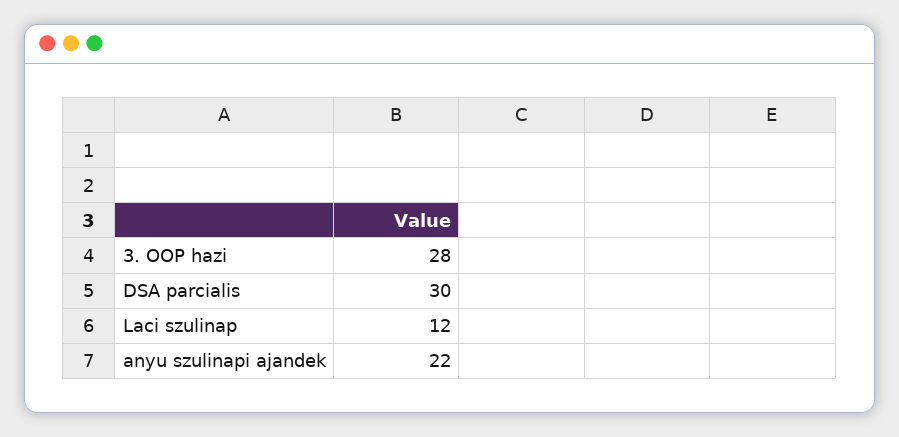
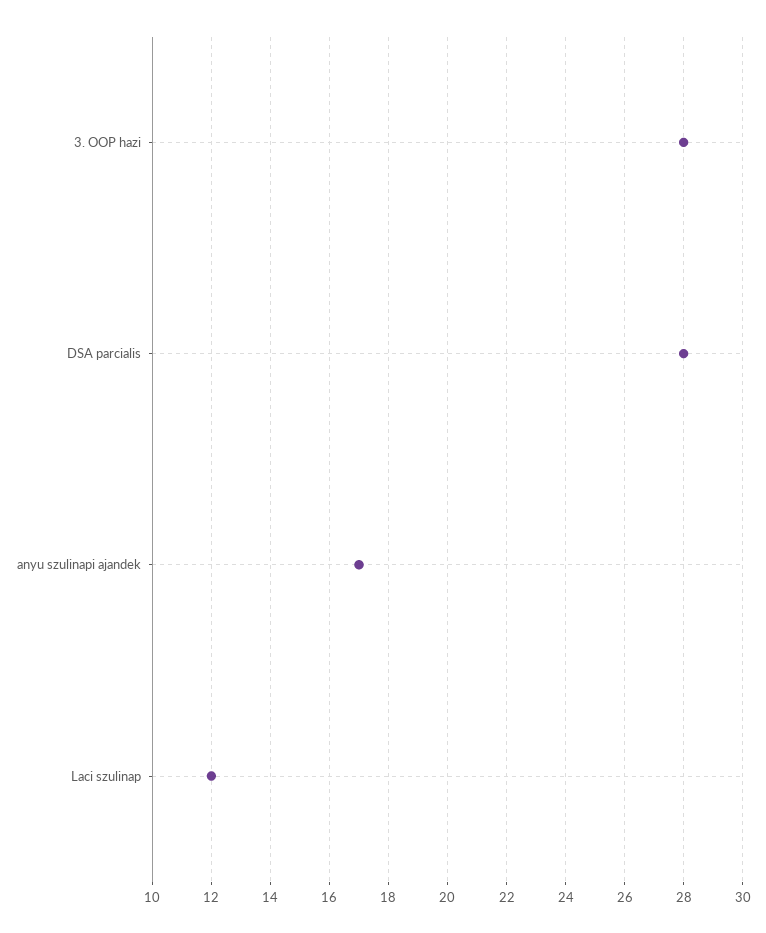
DSA parcialis: 30 -> 28
anyu szulinapi ajandek: 22 -> 17

